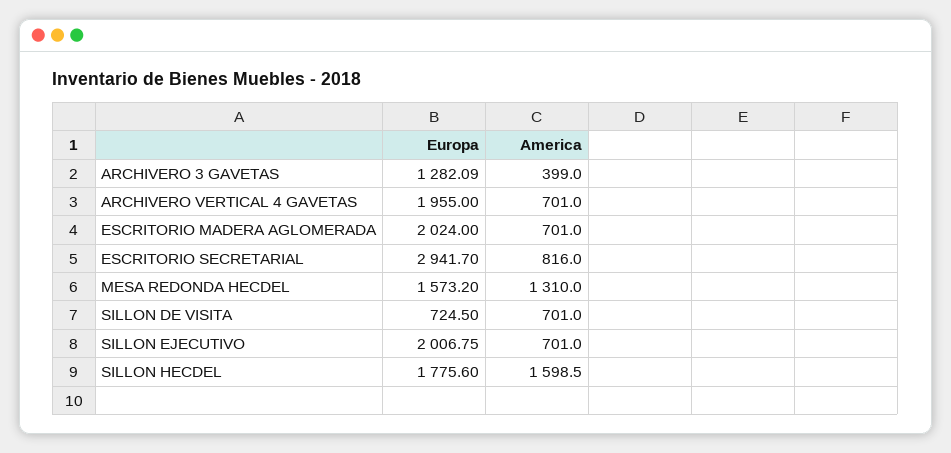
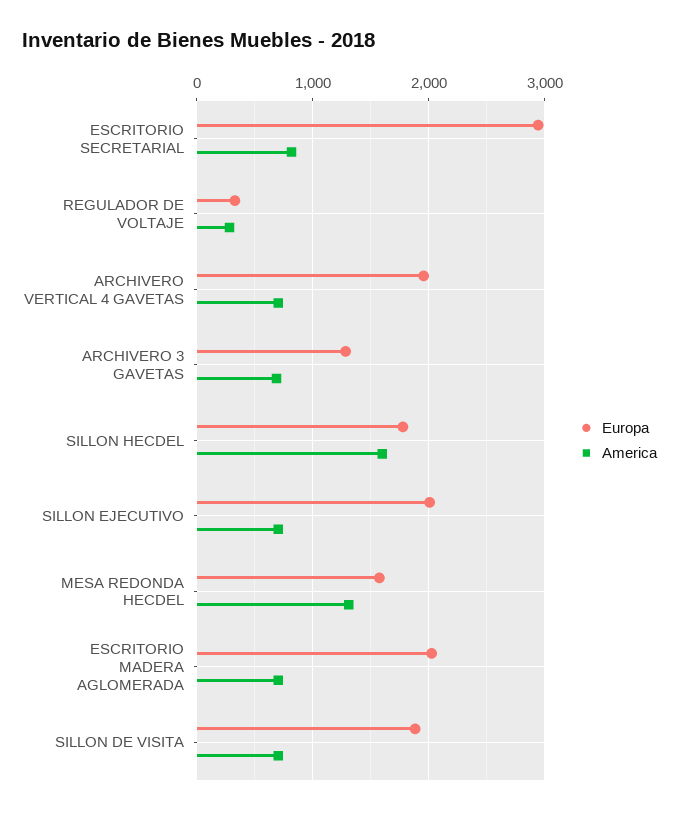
America, ARCHIVERO 3 GAVETAS: 399 -> 700
Europa, SILLON DE VISITA: 724.5 -> 1900
Europa, REGULADOR DE VOLTAJE: none -> 300
America, REGULADOR DE VOLTAJE: none -> 300

